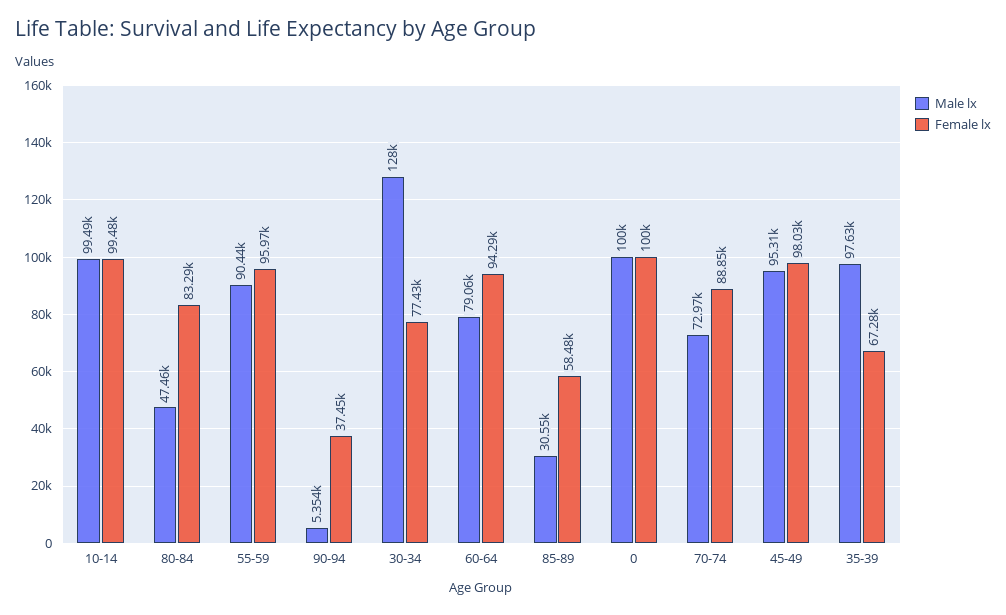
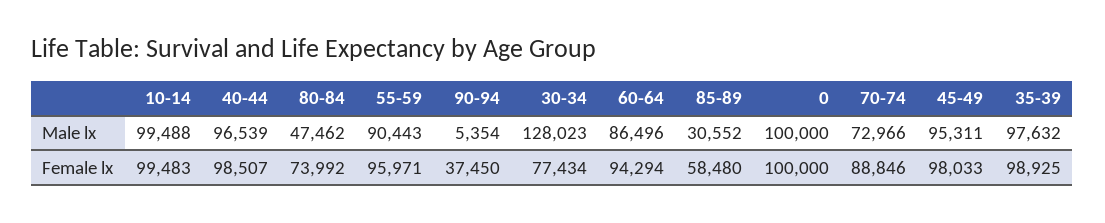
Female lx, 80-84: 83290 -> 73992
Male lx, 60-64: 79060 -> 86496
Female lx, 35-39: 67280 -> 98925
Male lx, 40-44: none -> 96539
Female lx, 40-44: none -> 98507

